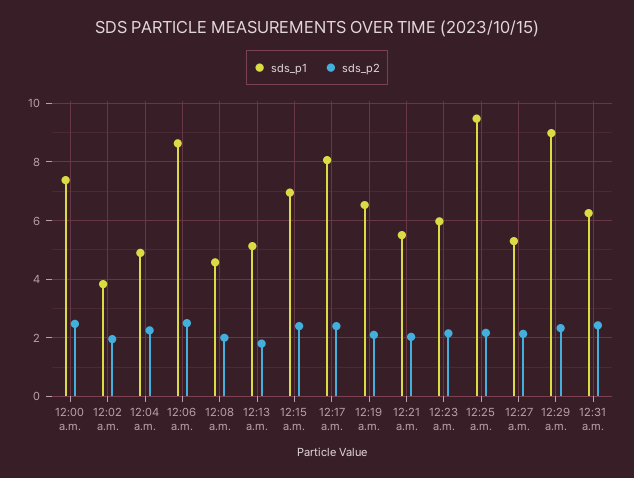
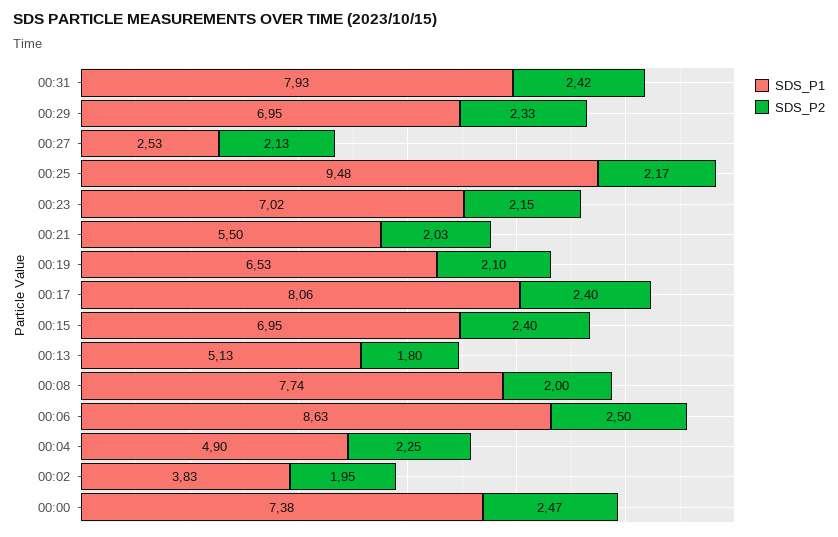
sds_p1, 12:08 a.m.: 4.5 -> 7.74
sds_p1, 12:23 a.m.: 6 -> 7.02
sds_p1, 12:27 a.m.: 5.25 -> 2.53
sds_p1, 12:29 a.m.: 9 -> 6.95
sds_p1, 12:31 a.m.: 6.25 -> 7.93

